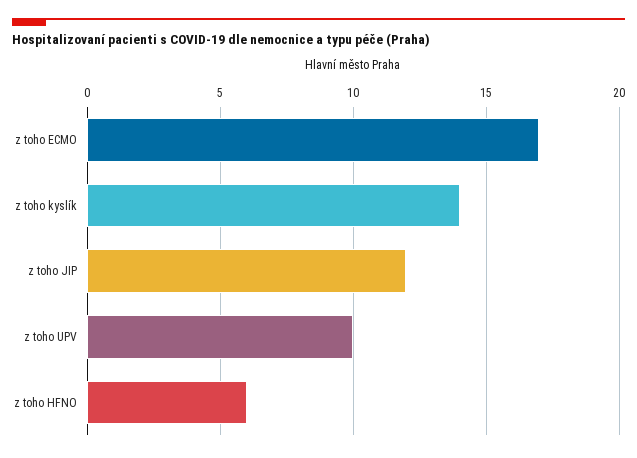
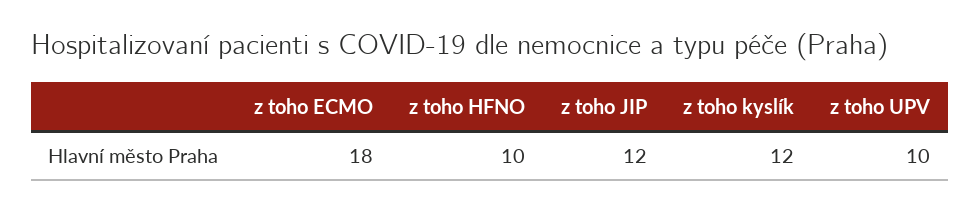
z toho ECMO: 17 -> 18
z toho kyslík: 14 -> 12
z toho HFNO: 6 -> 10

